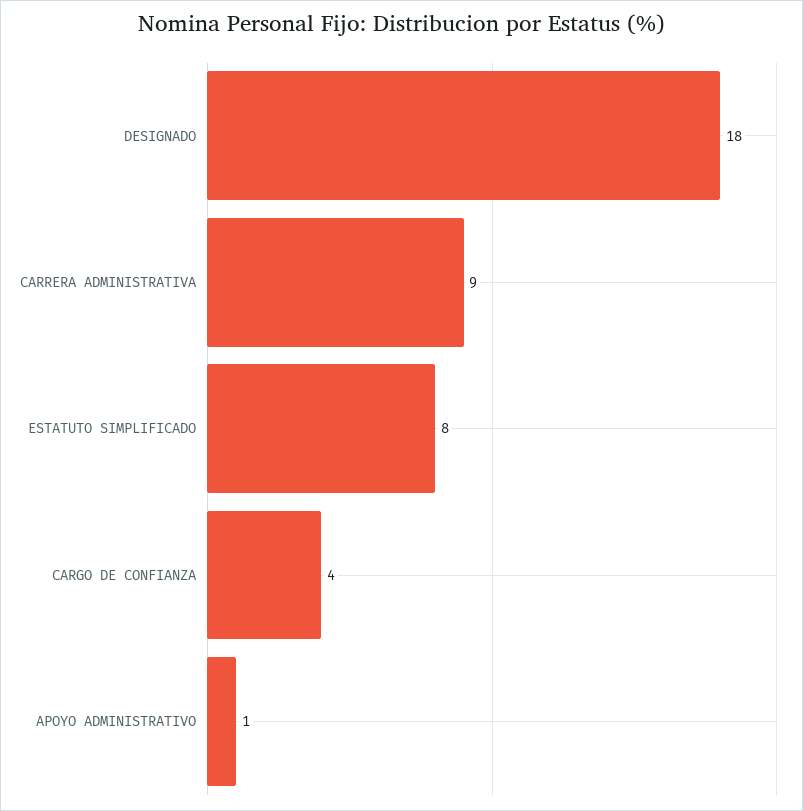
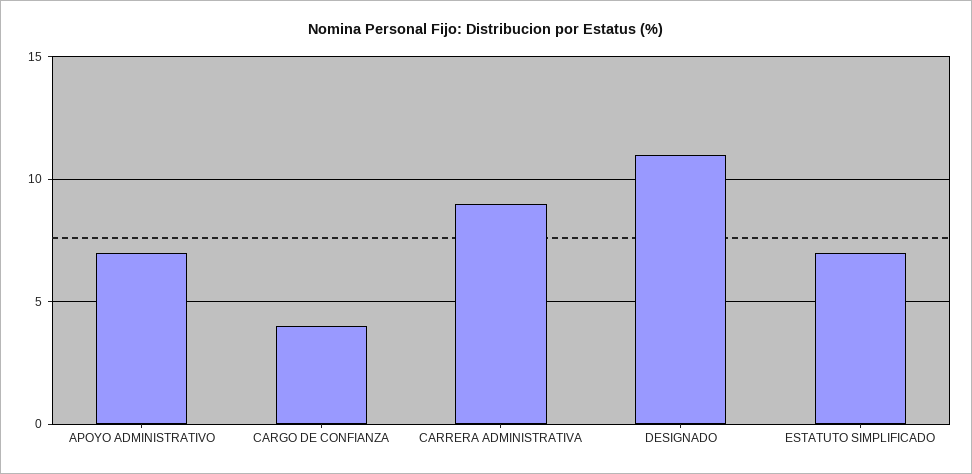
DESIGNADO: 18 -> 11
ESTATUTO SIMPLIFICADO: 8 -> 7
APOYO ADMINISTRATIVO: 1 -> 7

